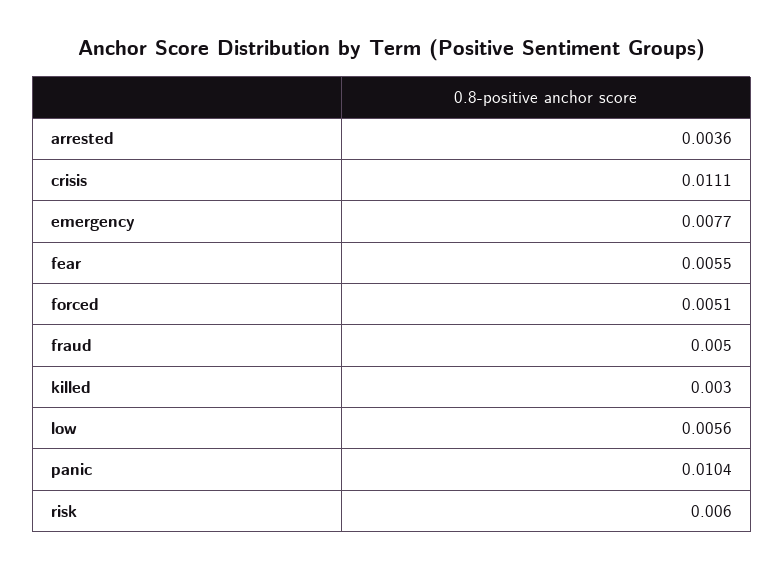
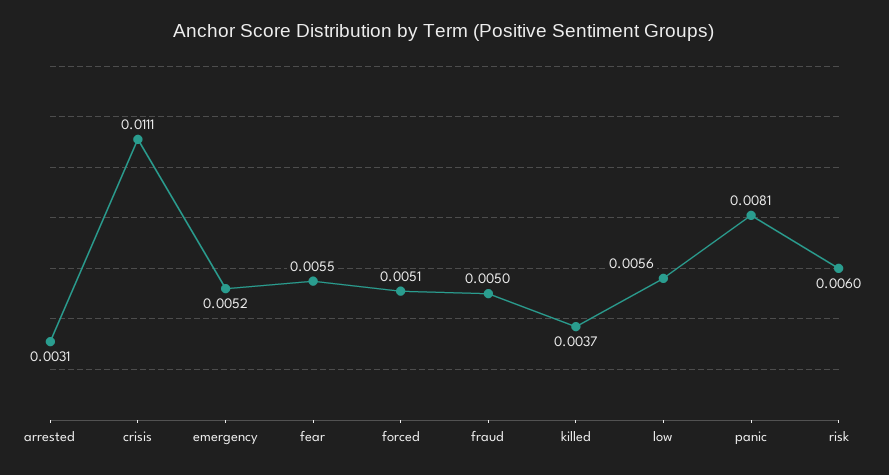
arrested: 0.0036 -> 0.0031
emergency: 0.0077 -> 0.0052
killed: 0.003 -> 0.0037
panic: 0.0104 -> 0.0081

